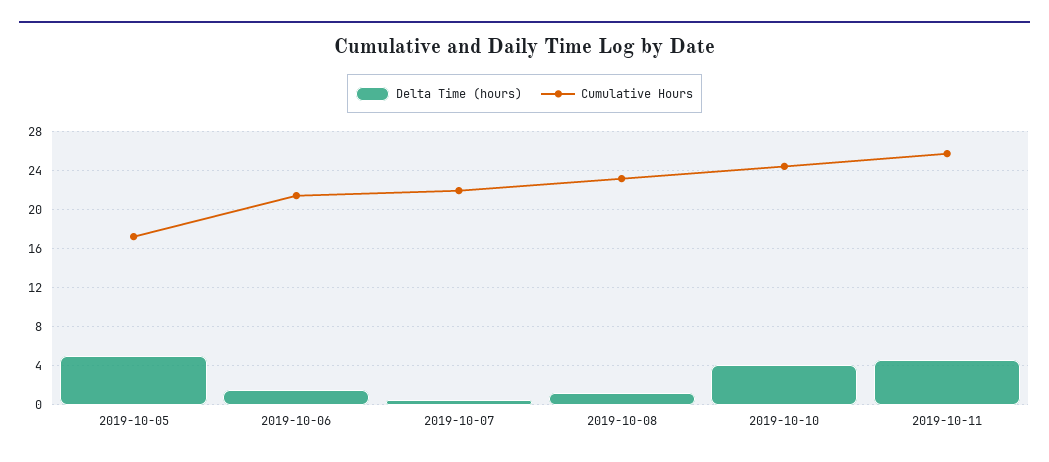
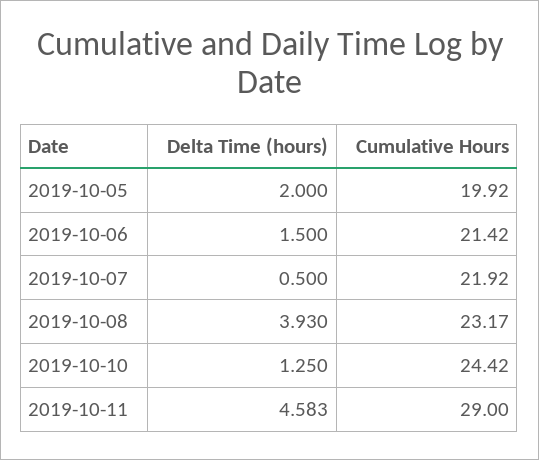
Delta Time (hours), 2019-10-05: 5 -> 2
Cumulative Hours, 2019-10-05: 17 -> 19.92
Delta Time (hours), 2019-10-08: 1 -> 3.93
Delta Time (hours), 2019-10-10: 4 -> 1.25
Cumulative Hours, 2019-10-11: 26 -> 29

